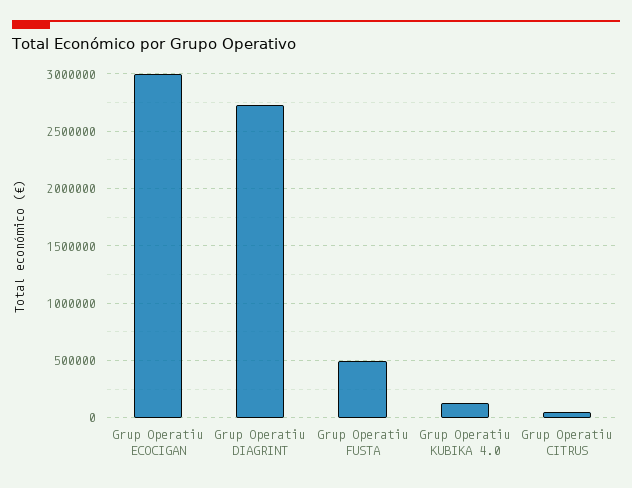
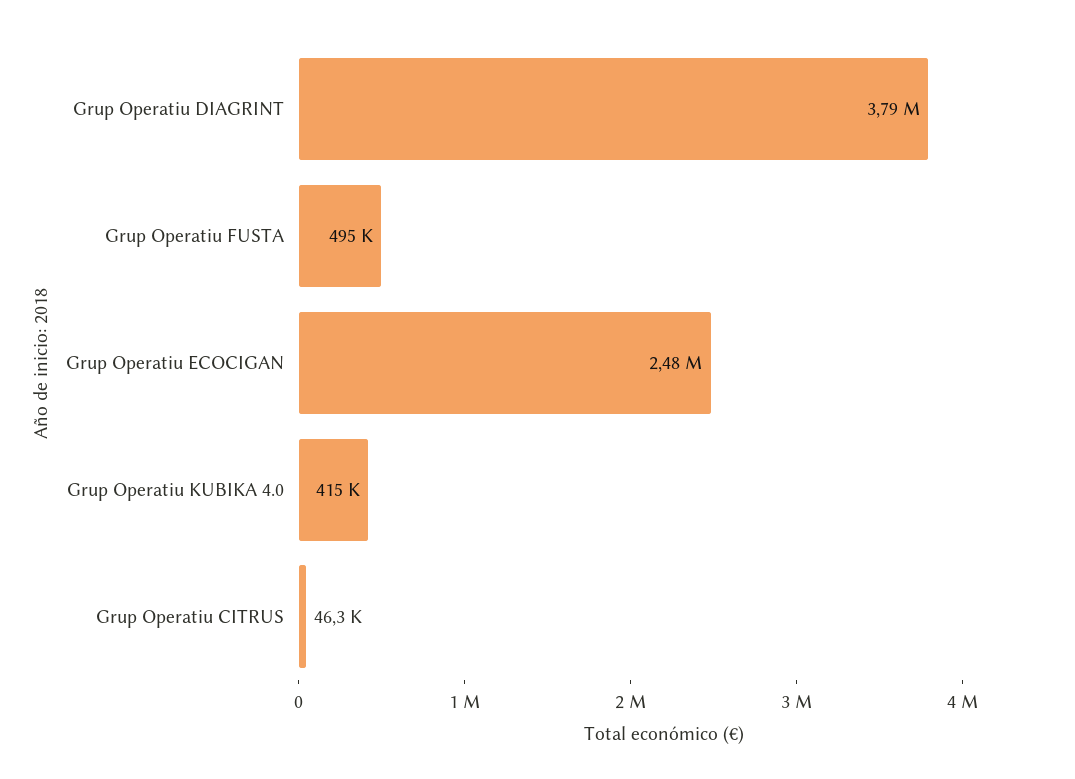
Grup Operatiu ECOCIGAN: 3000000 -> 2480000
Grup Operatiu DIAGRINT: 2700000 -> 3790000
Grup Operatiu KUBIKA 4.0: 100000 -> 415000

